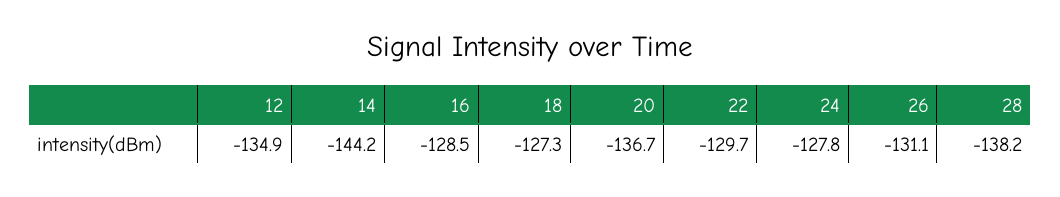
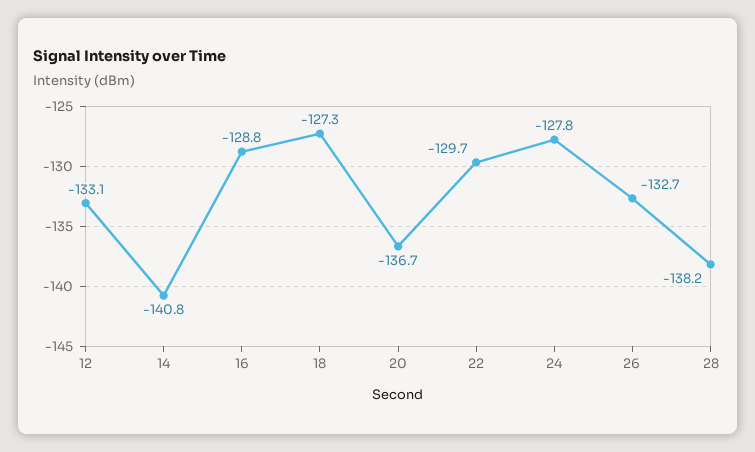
12: -134.9 -> -133.1
14: -144.2 -> -140.8
16: -128.5 -> -128.8
26: -131.1 -> -132.7

